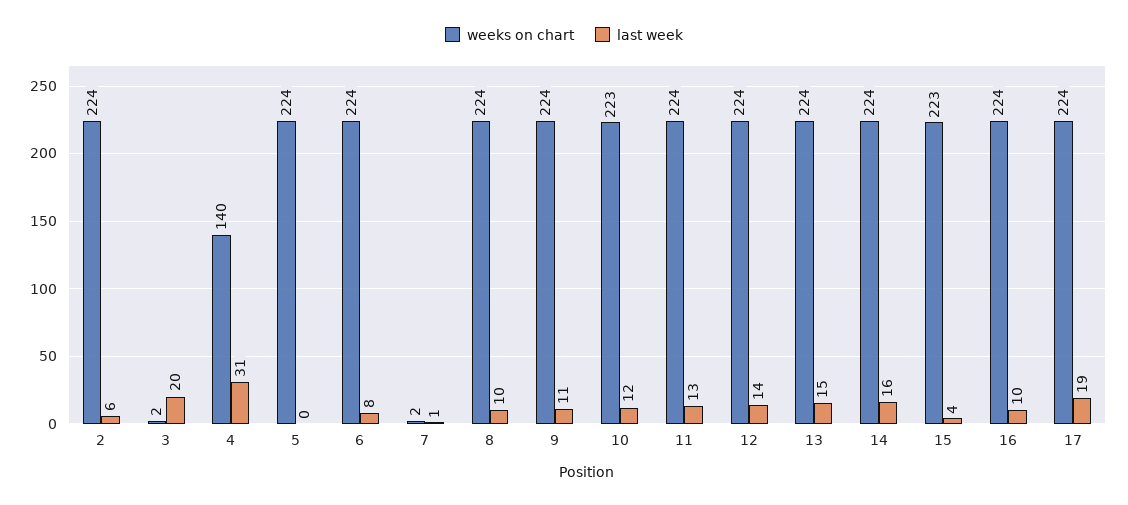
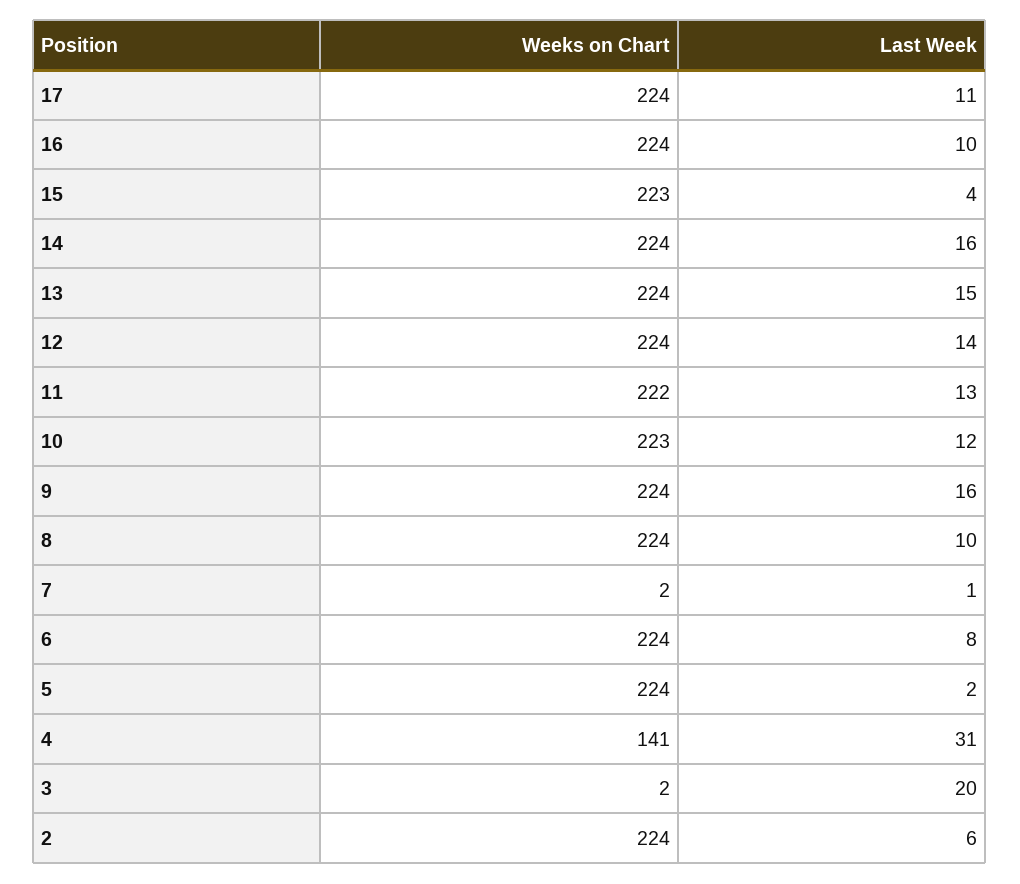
weeks on chart, 4: 140 -> 141
last week, 5: 0 -> 2
last week, 9: 11 -> 16
weeks on chart, 11: 224 -> 222
last week, 17: 19 -> 11

